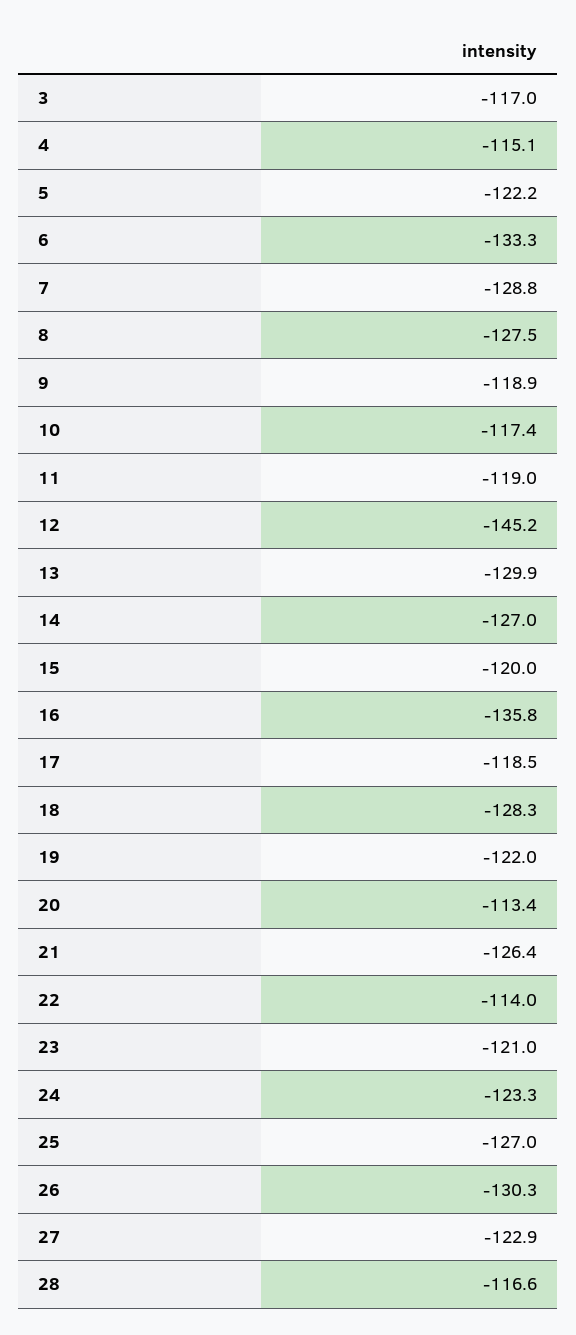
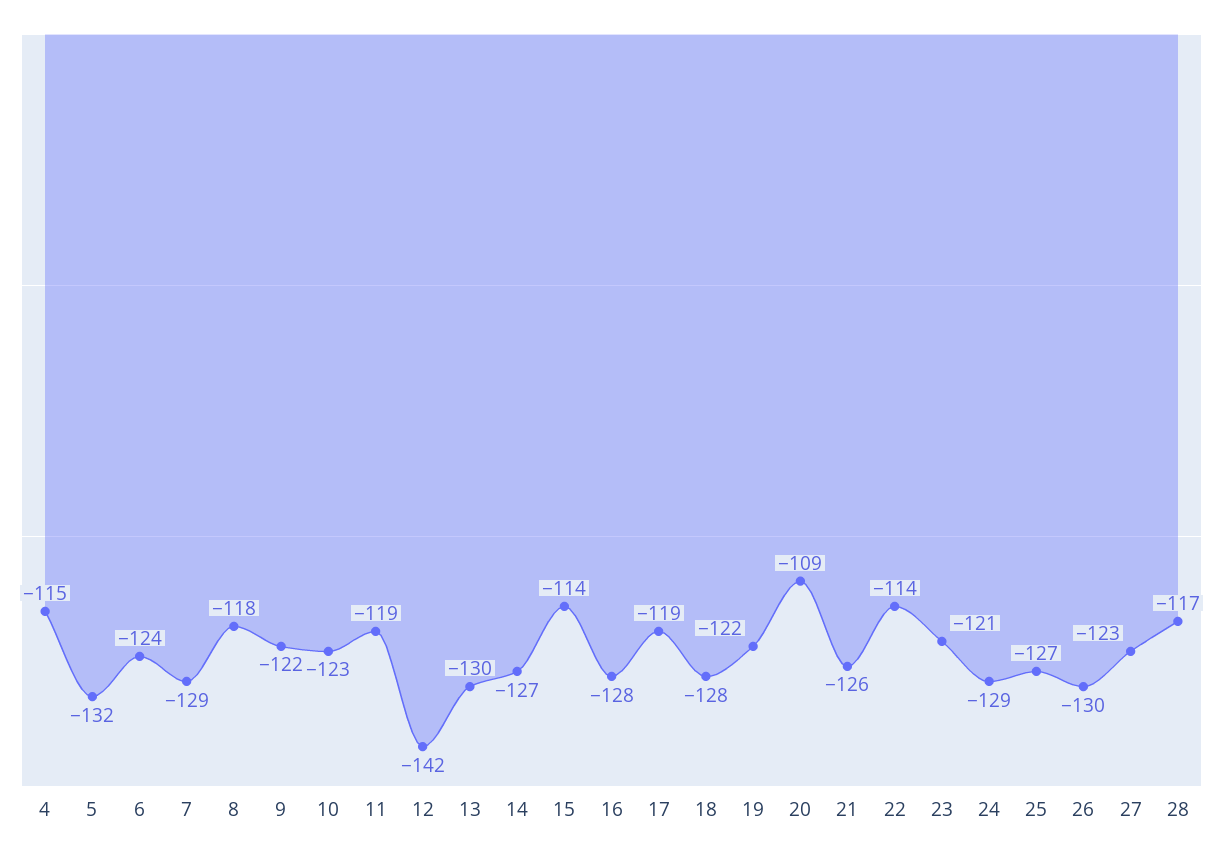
3: -117 -> none
5: -122.2 -> -132
6: -133.3 -> -124
8: -127.5 -> -118
9: -118.9 -> -122
10: -117.4 -> -123
12: -145.2 -> -142
15: -120 -> -114
16: -135.8 -> -128
20: -113.4 -> -109
24: -123.3 -> -129

